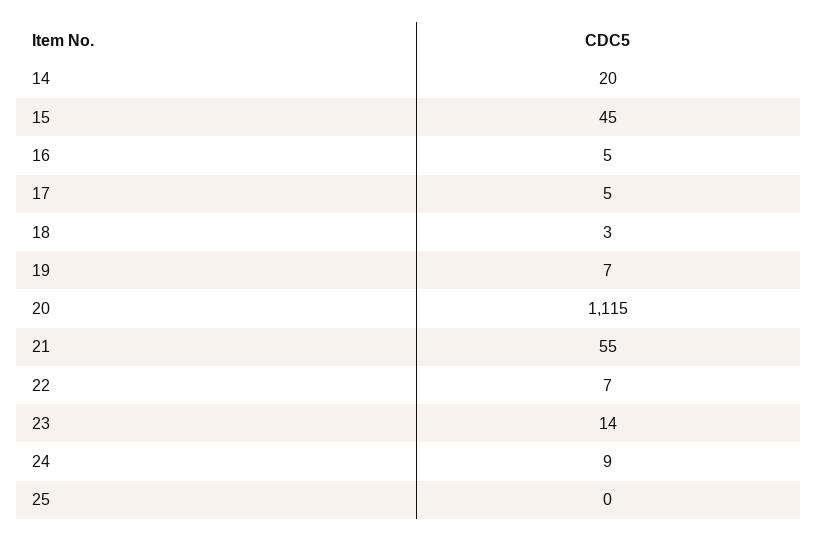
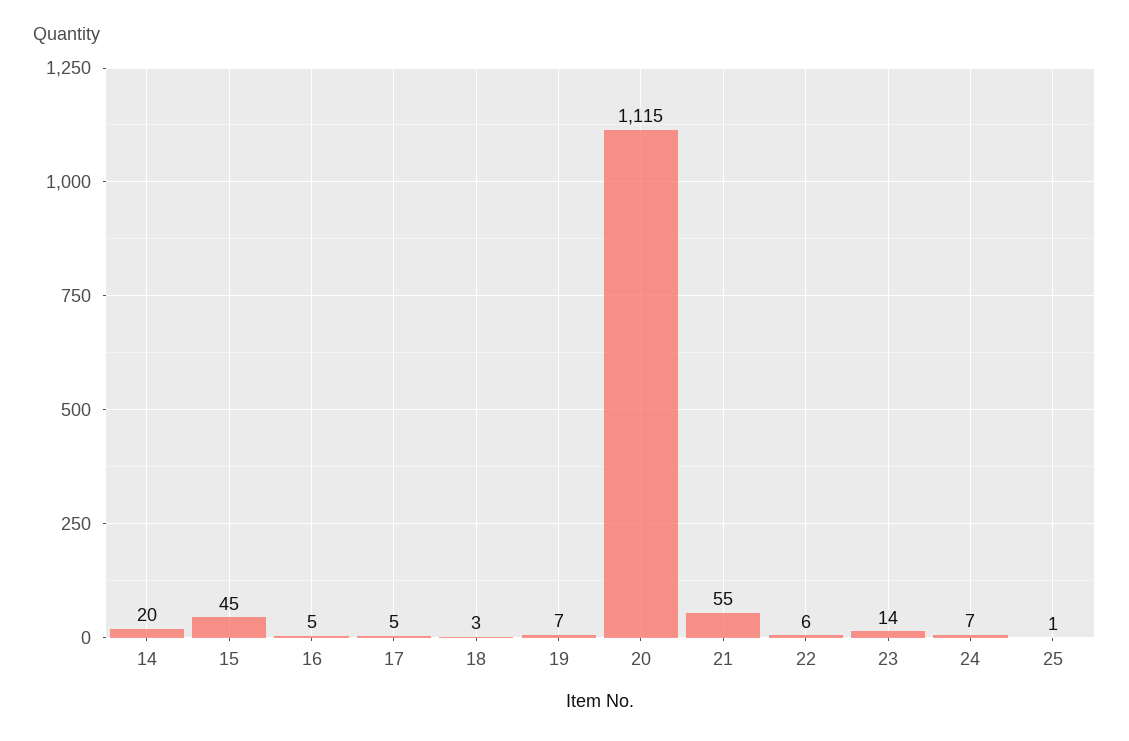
22: 7 -> 6
24: 9 -> 7
25: 0 -> 1

